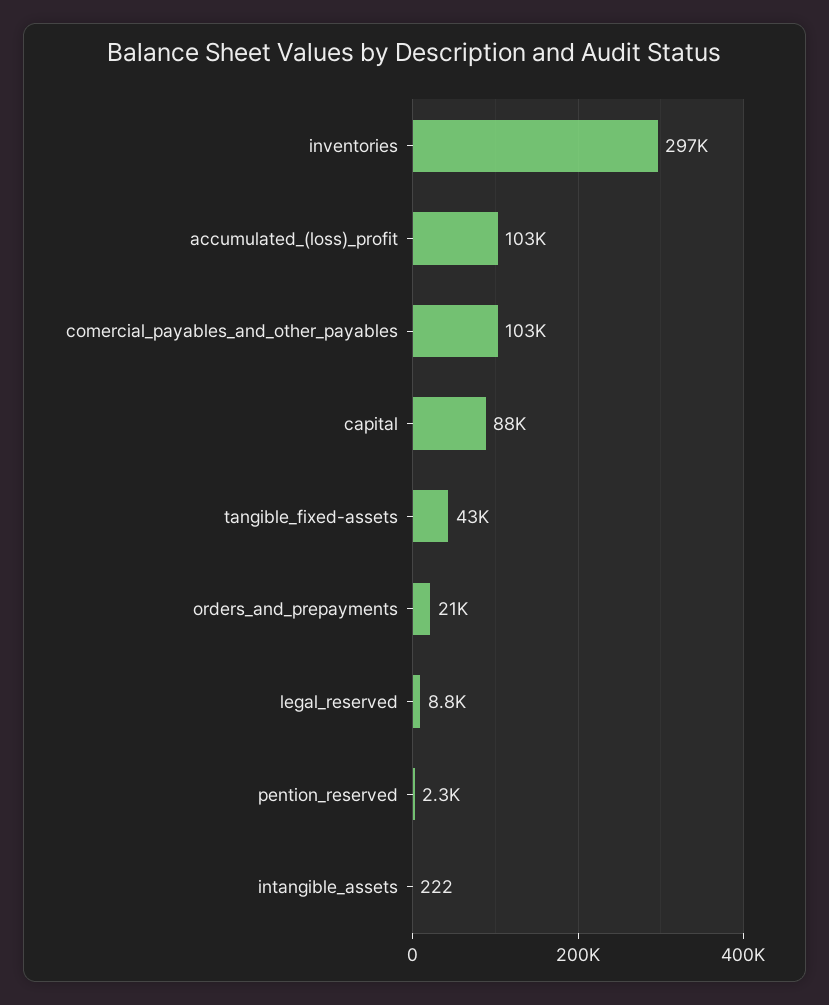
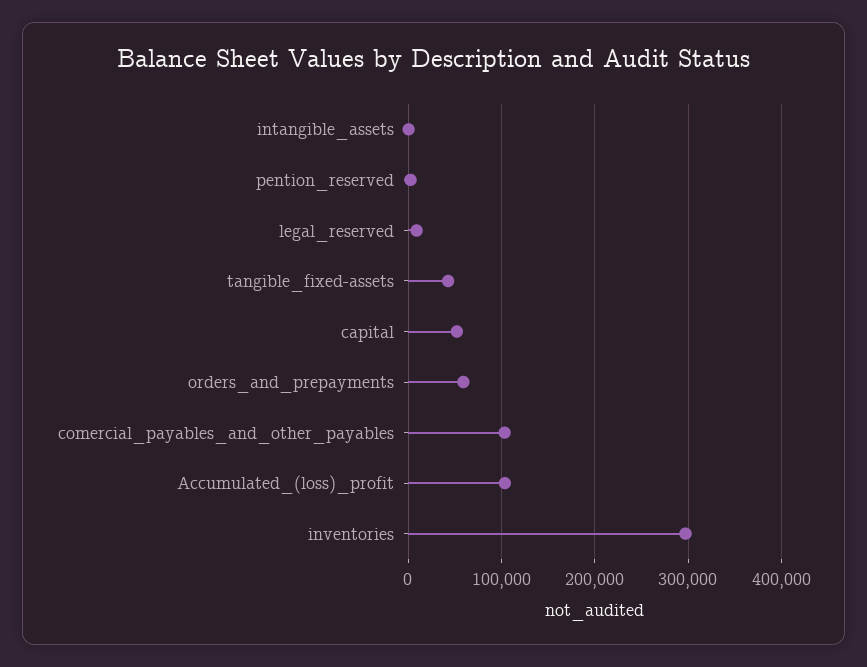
capital: 88000 -> 50000
orders_and_prepayments: 21000 -> 60000

